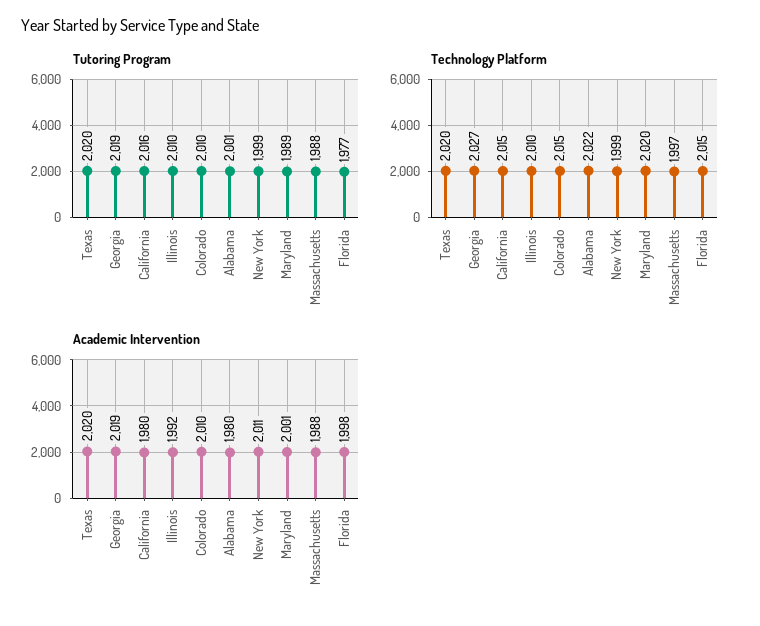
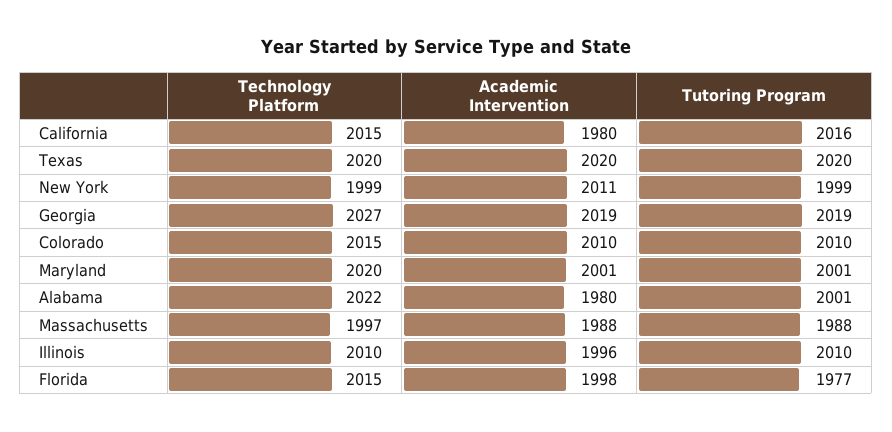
Tutoring Program, Maryland: 1989 -> 2001
Academic Intervention, Illinois: 1992 -> 1996

